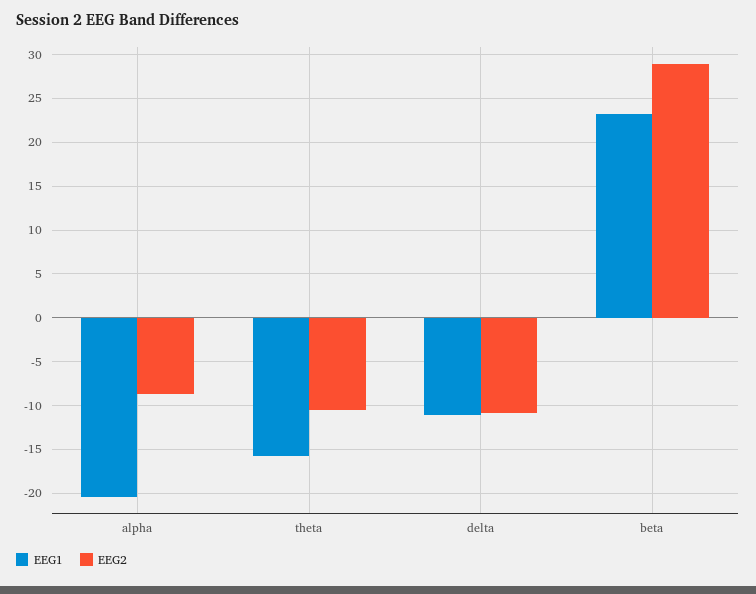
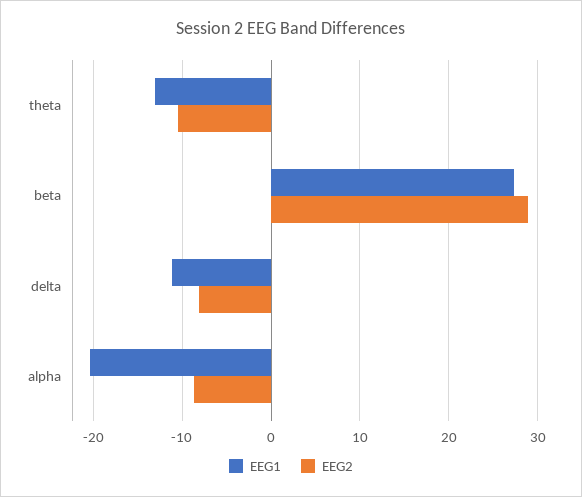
EEG1, theta: -16 -> -13
EEG2, delta: -11 -> -8
EEG1, beta: 23 -> 27

